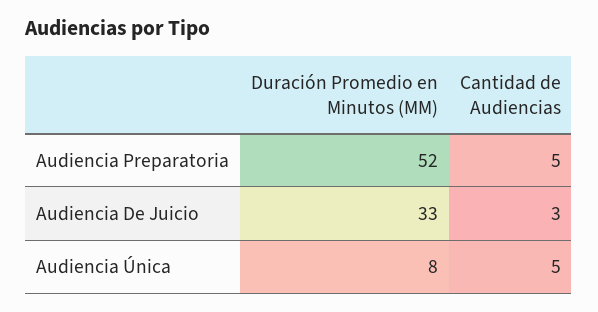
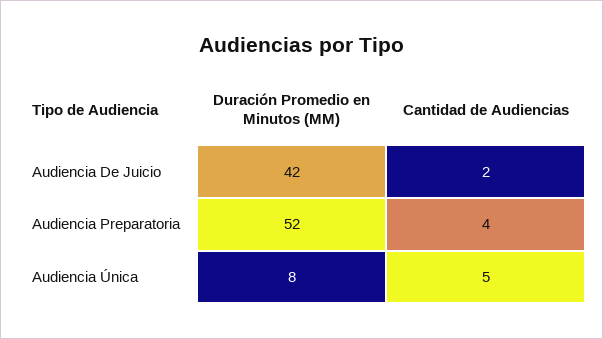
Cantidad de Audiencias, Audiencia Preparatoria: 5 -> 4
Duración Promedio en Minutos (MM), Audiencia De Juicio: 33 -> 42
Cantidad de Audiencias, Audiencia De Juicio: 3 -> 2

